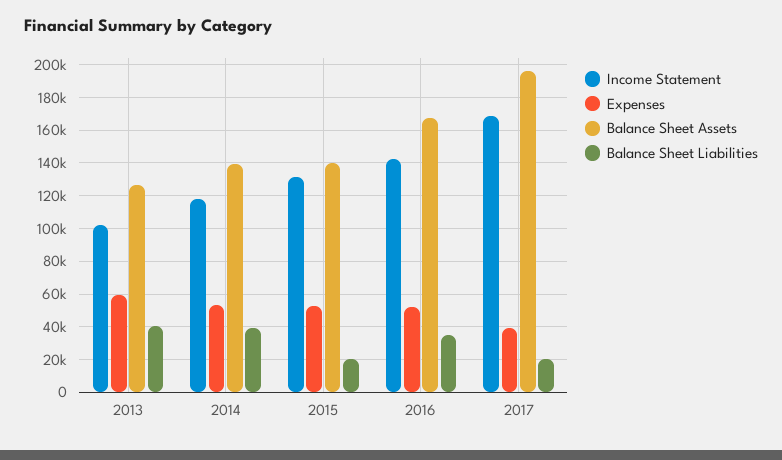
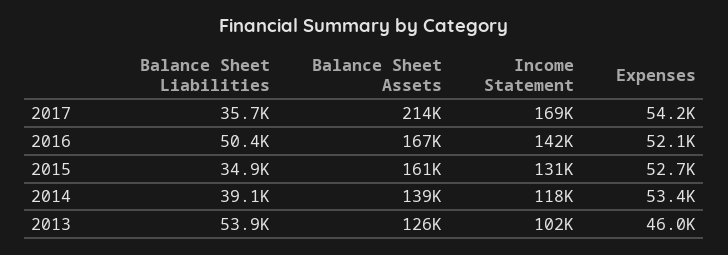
Expenses, 2013: 60000 -> 46000
Balance Sheet Liabilities, 2013: 40000 -> 53900
Balance Sheet Assets, 2015: 140000 -> 161000
Balance Sheet Liabilities, 2015: 20000 -> 34900
Balance Sheet Liabilities, 2016: 35000 -> 50400
Expenses, 2017: 40000 -> 54200
Balance Sheet Assets, 2017: 195000 -> 214000
Balance Sheet Liabilities, 2017: 20000 -> 35700

